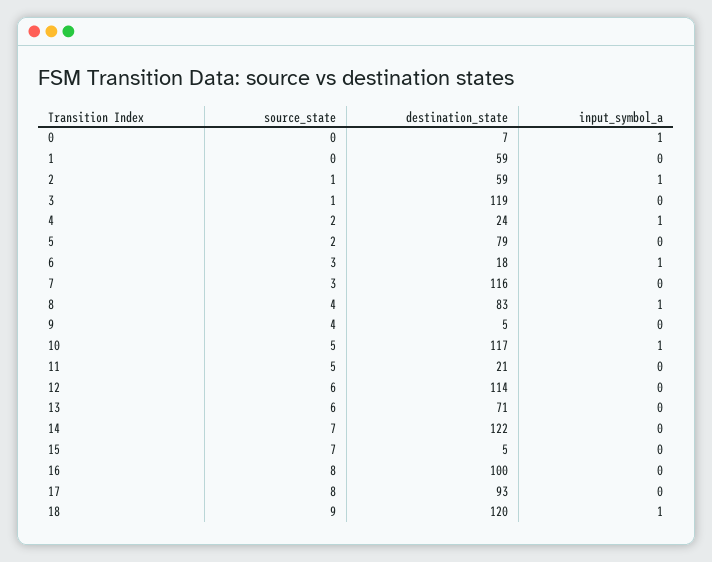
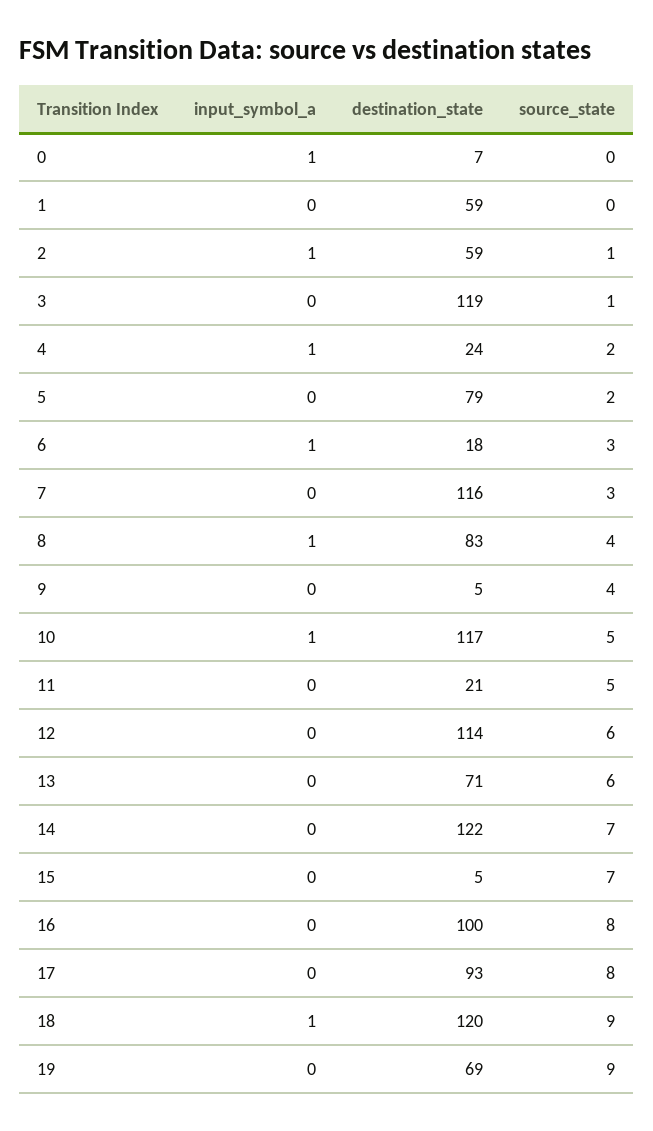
input_symbol_a, 19: none -> 0
destination_state, 19: none -> 69
source_state, 19: none -> 9

